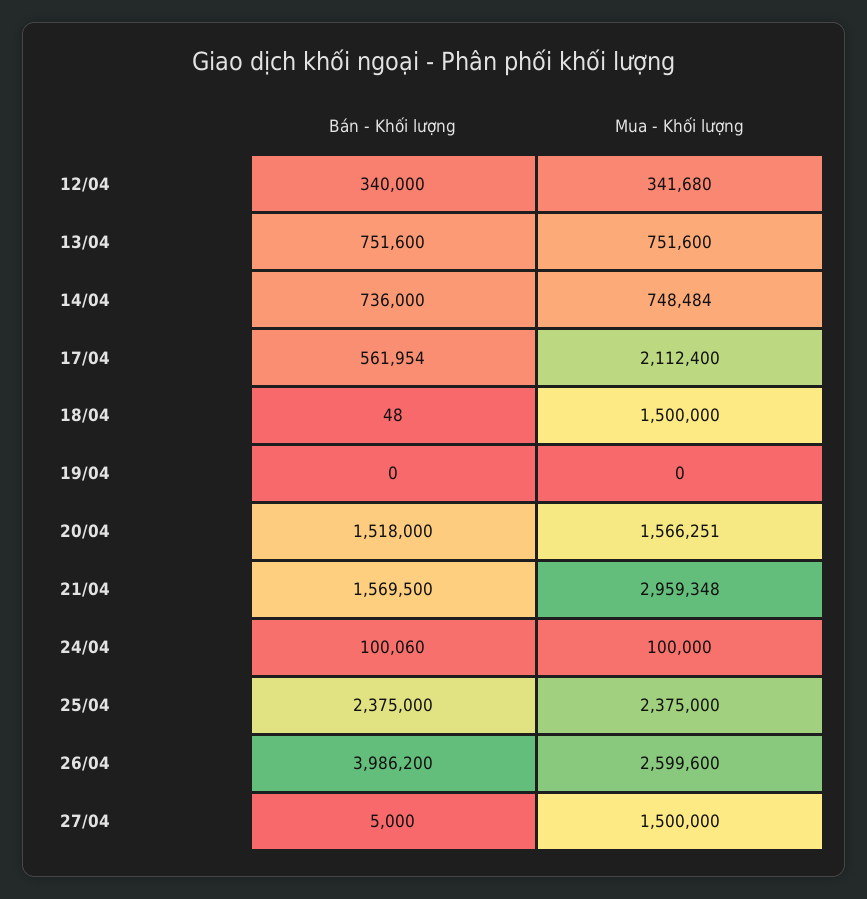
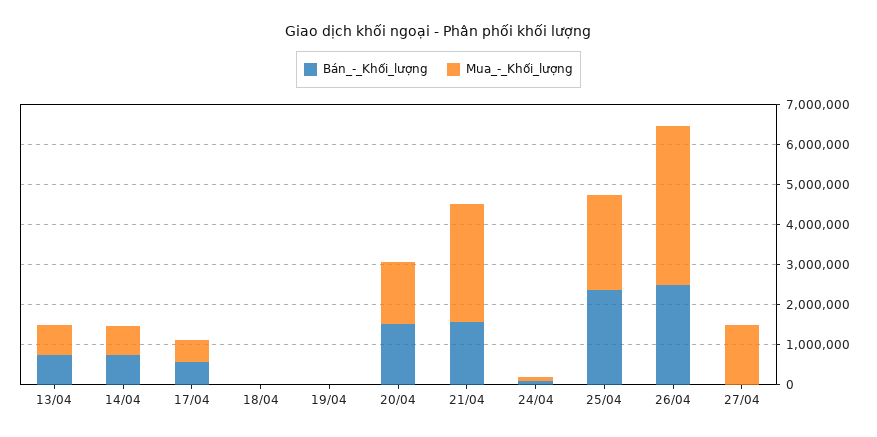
Bán - Khối lượng, 12/04: 340000 -> none
Mua - Khối lượng, 12/04: 341680 -> none
Mua - Khối lượng, 17/04: 2112400 -> 500000
Mua - Khối lượng, 18/04: 1500000 -> 0
Bán - Khối lượng, 26/04: 3986200 -> 2500000
Mua - Khối lượng, 26/04: 2599600 -> 4000000

